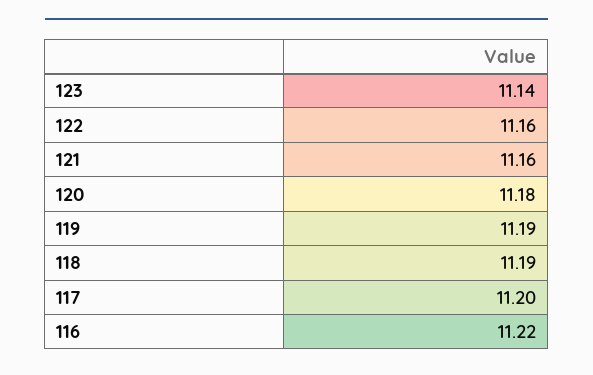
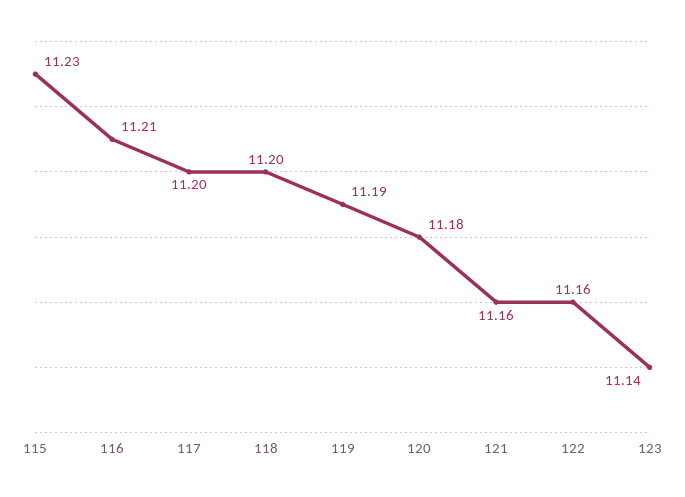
118: 11.19 -> 11.2
116: 11.22 -> 11.21
115: none -> 11.23

